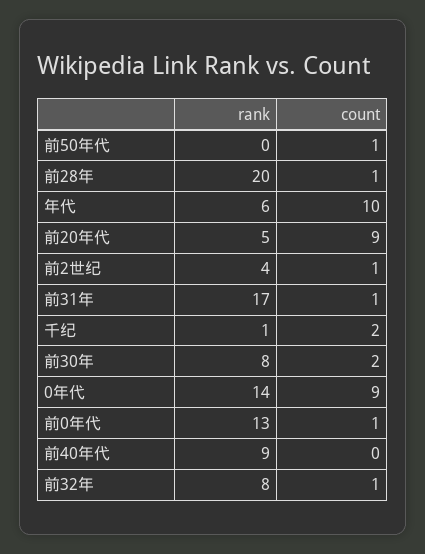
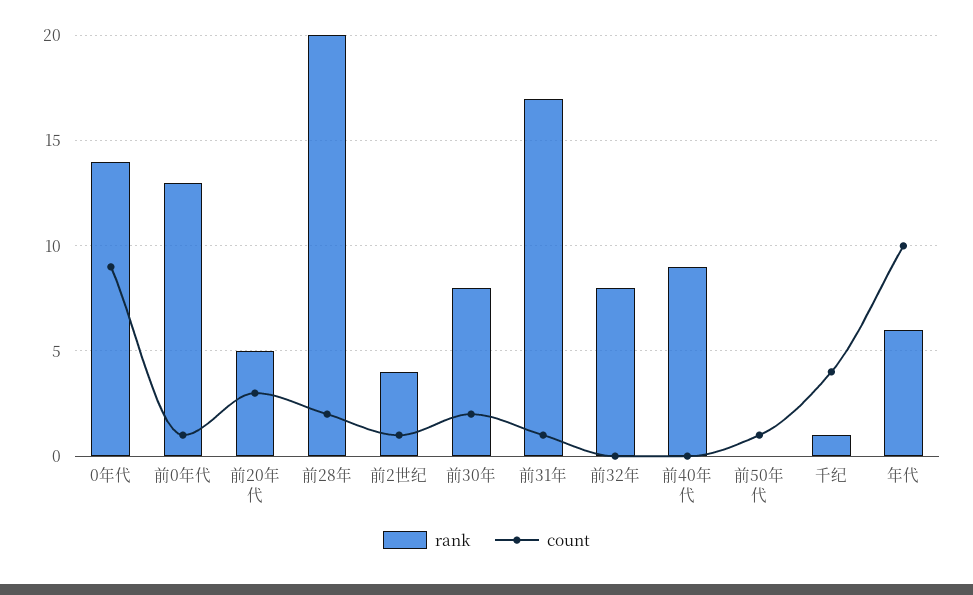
count, 前28年: 1 -> 2
count, 前20年代: 9 -> 3
count, 千纪: 2 -> 4
count, 前32年: 1 -> 0

